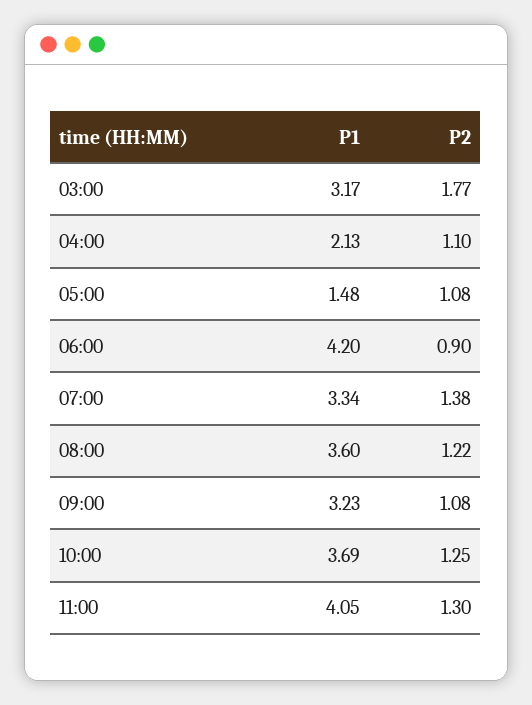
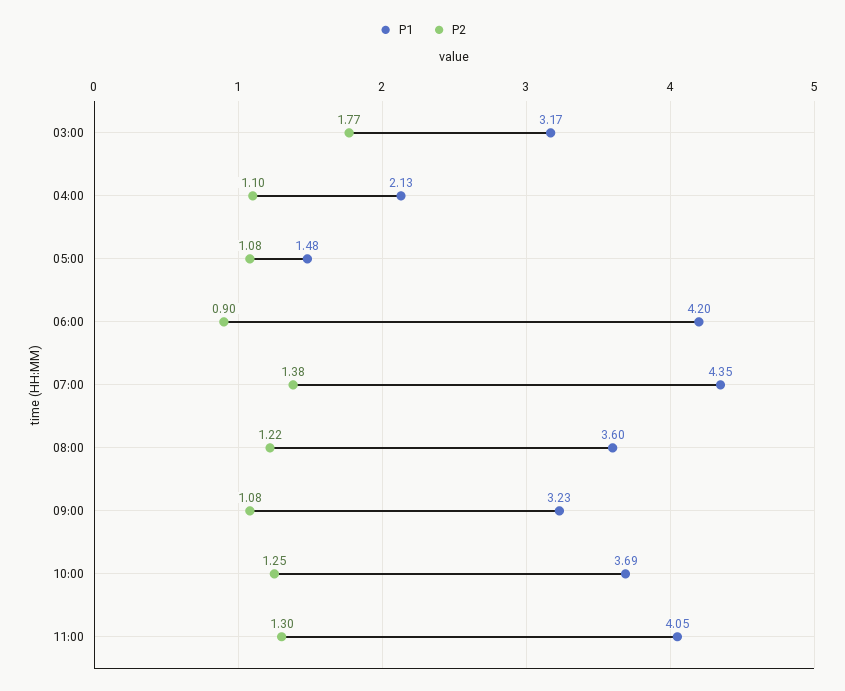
P1, 07:00: 3.34 -> 4.35

